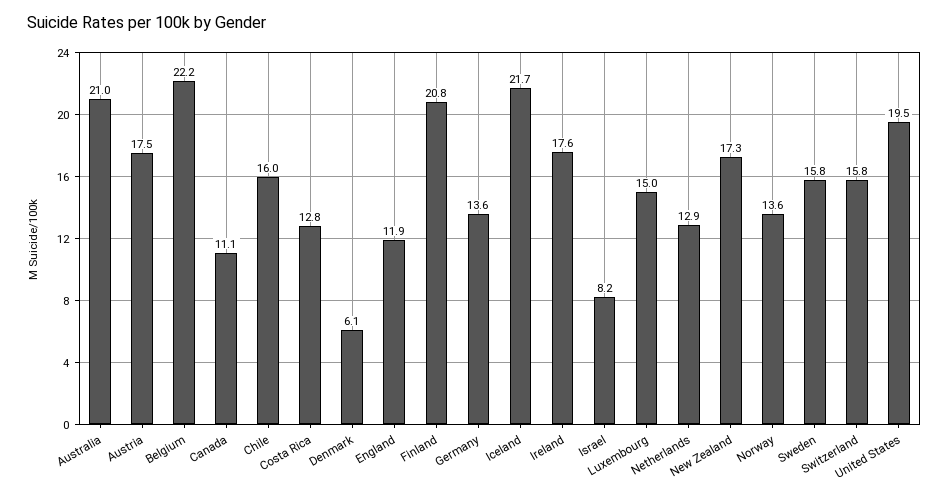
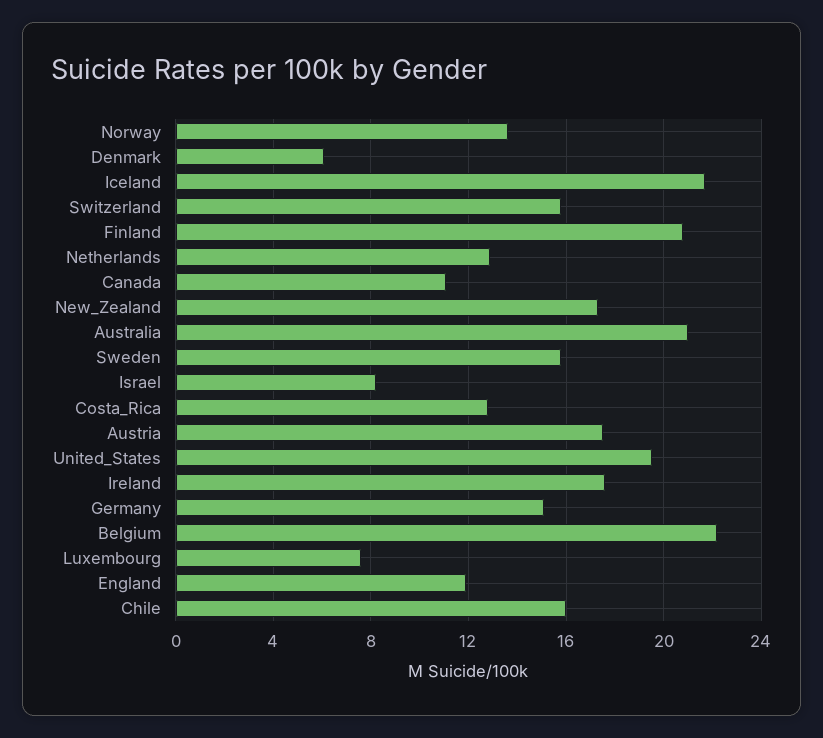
Germany: 13.6 -> 15
Luxembourg: 15 -> 7.5

